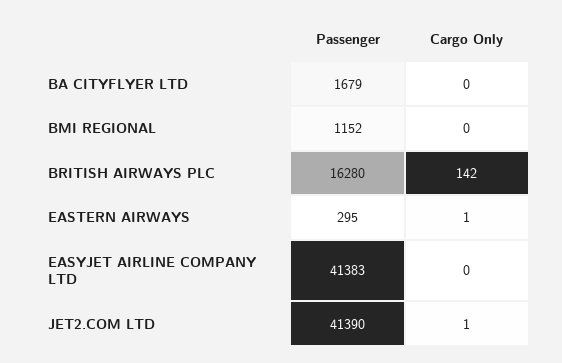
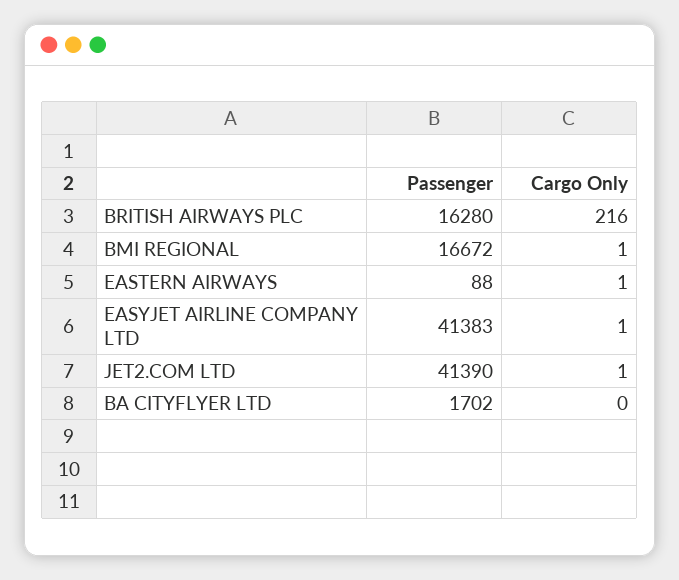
Passenger, BA CITYFLYER LTD: 1679 -> 1702
Passenger, BMI REGIONAL: 1152 -> 16672
Cargo Only, BMI REGIONAL: 0 -> 1
Cargo Only, BRITISH AIRWAYS PLC: 142 -> 216
Passenger, EASTERN AIRWAYS: 295 -> 88
Cargo Only, EASYJET AIRLINE COMPANY LTD: 0 -> 1

